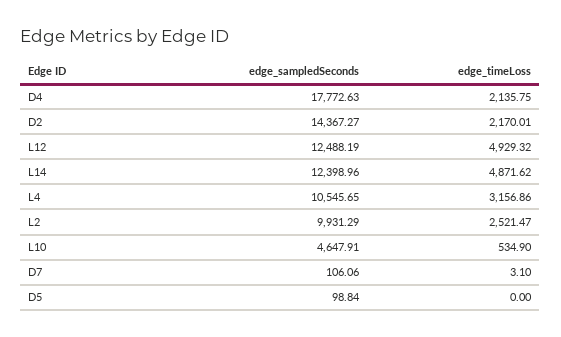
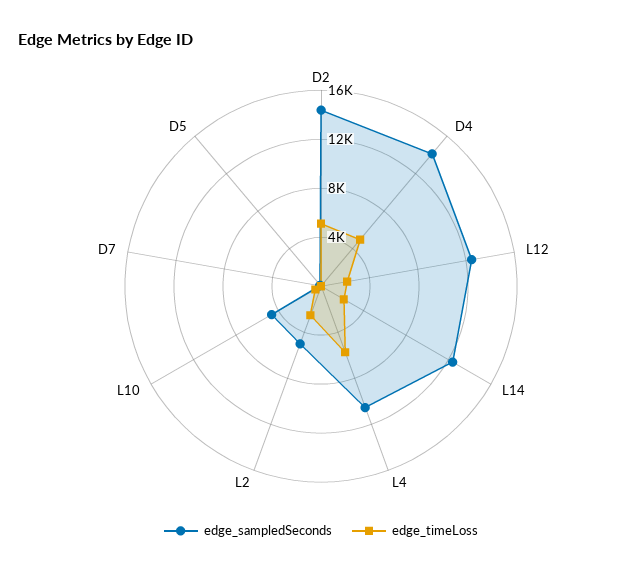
edge_sampledSeconds, D4: 17772.63 -> 14000
edge_timeLoss, D4: 2135.75 -> 5000
edge_timeLoss, D2: 2170.01 -> 5000
edge_timeLoss, L12: 4929.32 -> 2000
edge_timeLoss, L14: 4871.62 -> 2000
edge_timeLoss, L4: 3156.86 -> 6000
edge_sampledSeconds, L2: 9931.29 -> 5000

